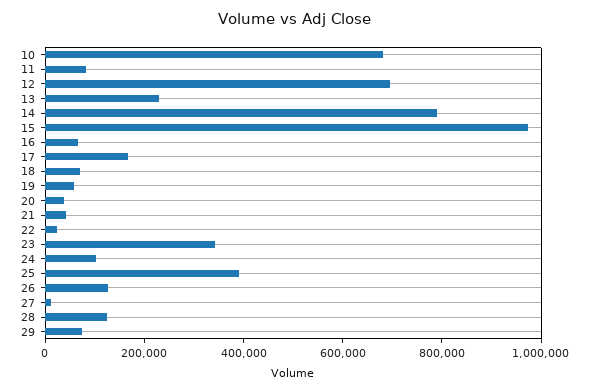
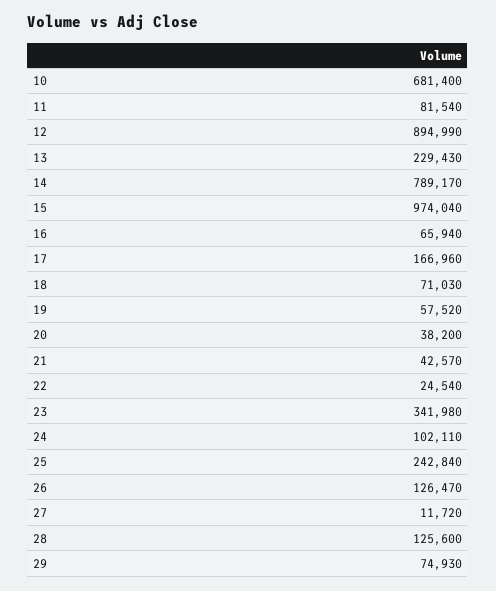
12: 700000 -> 894990
25: 400000 -> 242840

